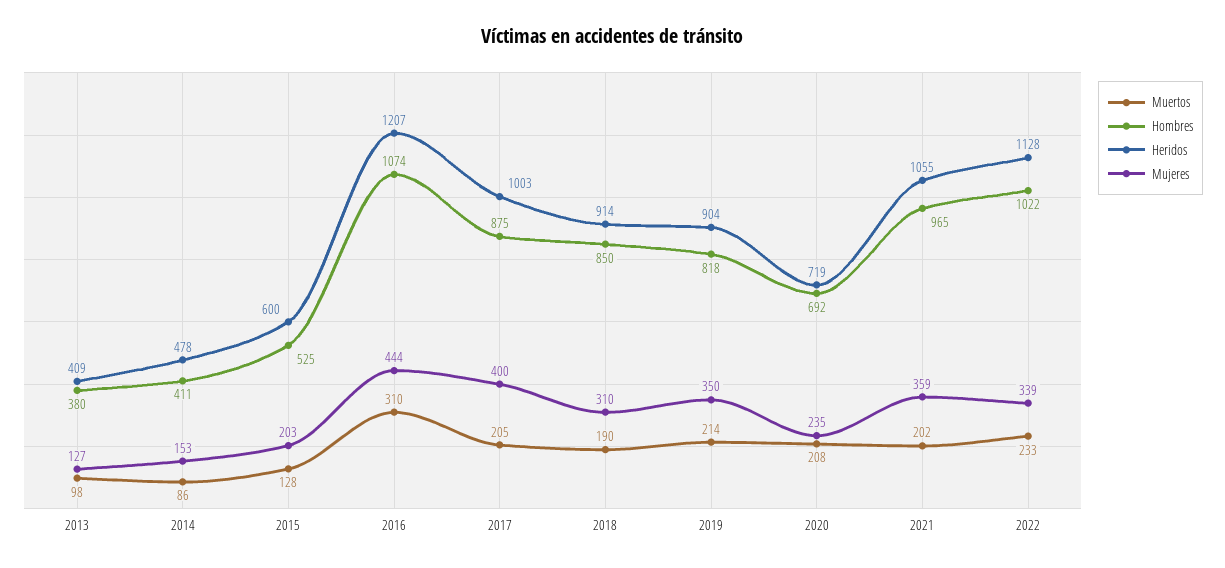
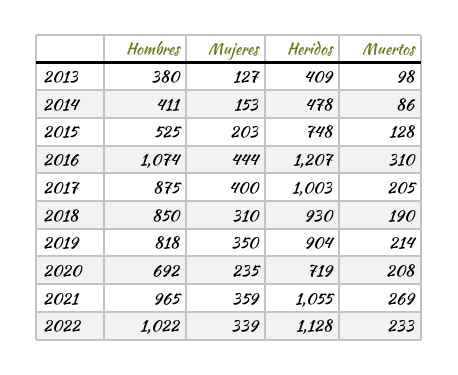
Heridos, 2015: 600 -> 748
Heridos, 2018: 914 -> 930
Muertos, 2021: 202 -> 269

